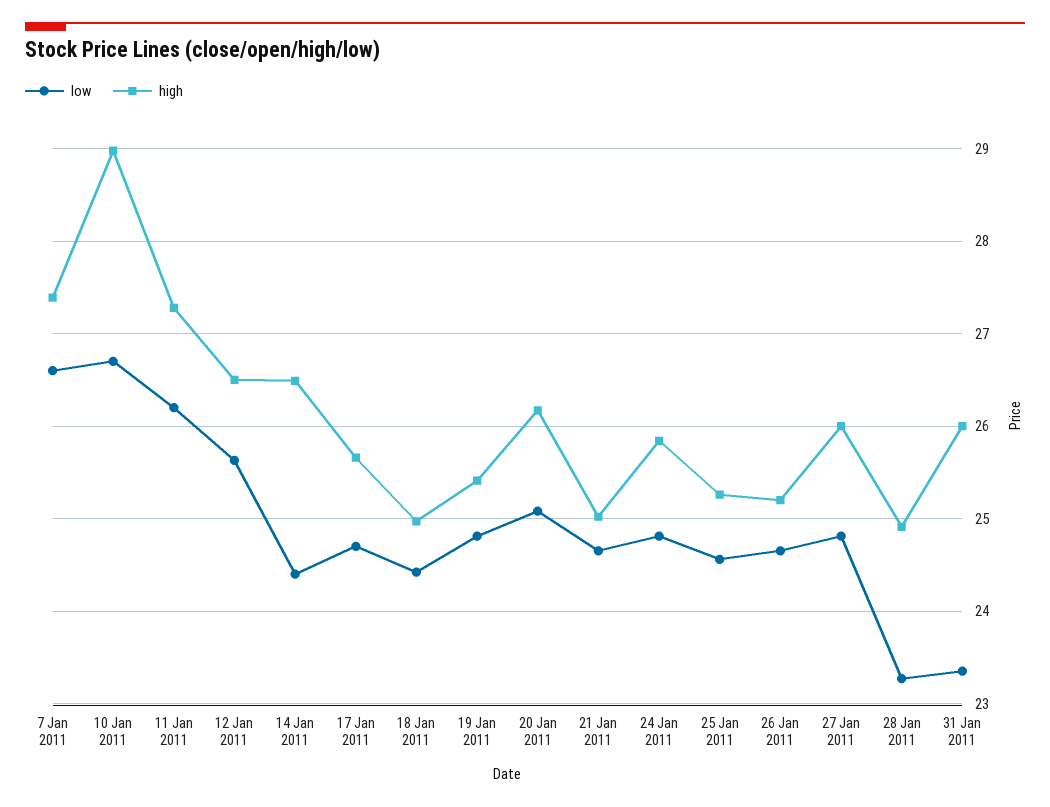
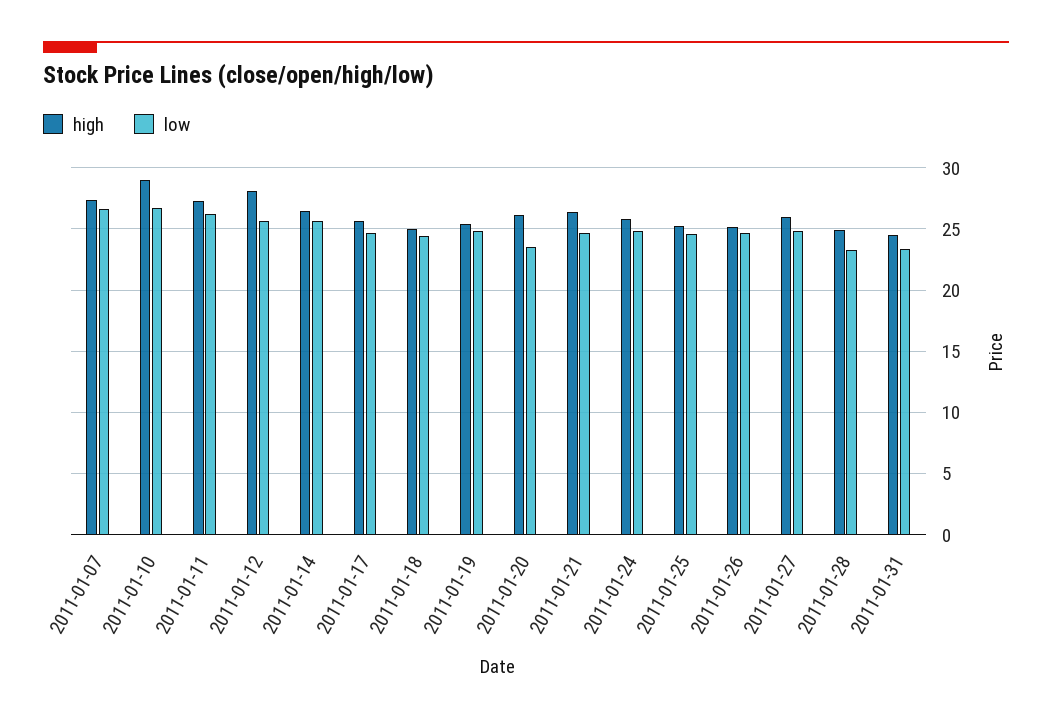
high, 12 Jan 2011: 26.5 -> 28
low, 14 Jan 2011: 24.4 -> 25.5
low, 20 Jan 2011: 25.1 -> 23.5
high, 21 Jan 2011: 25 -> 26.5
high, 31 Jan 2011: 26 -> 24.5

